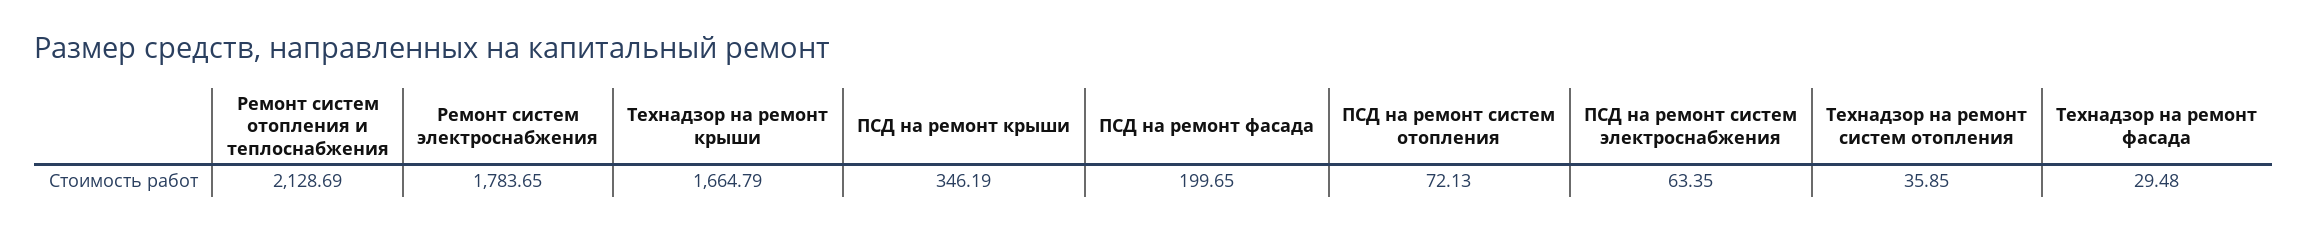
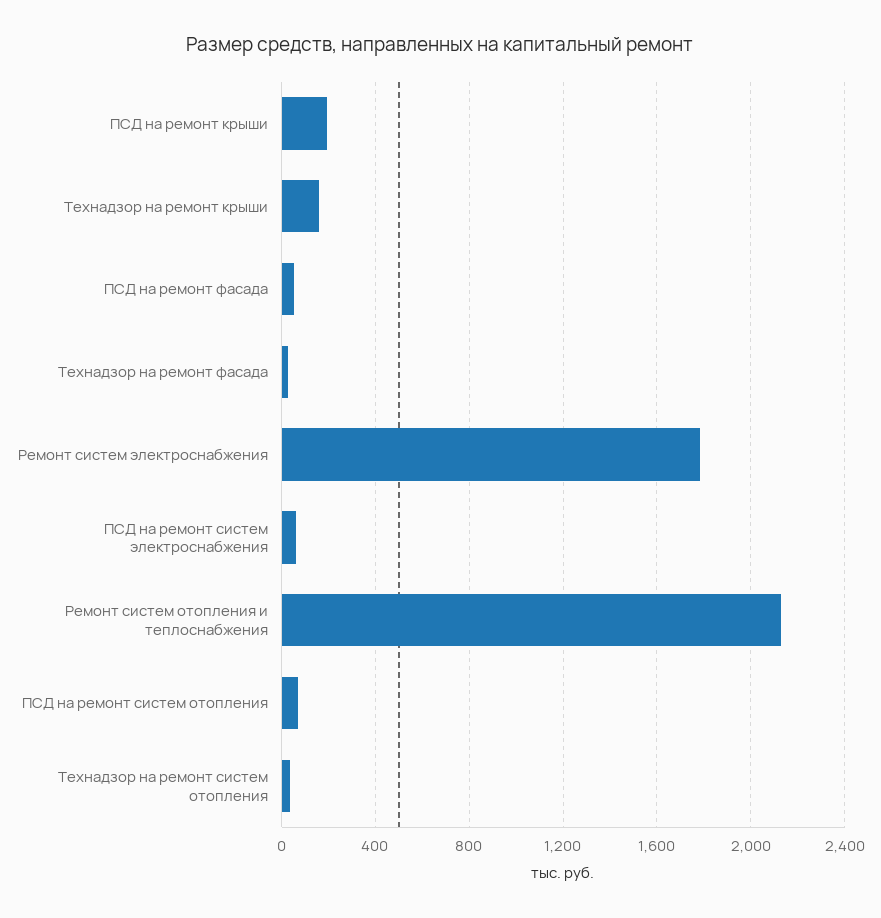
Технадзор на ремонт крыши: 1664.79 -> 150
ПСД на ремонт крыши: 346.19 -> 200
ПСД на ремонт фасада: 199.65 -> 50

